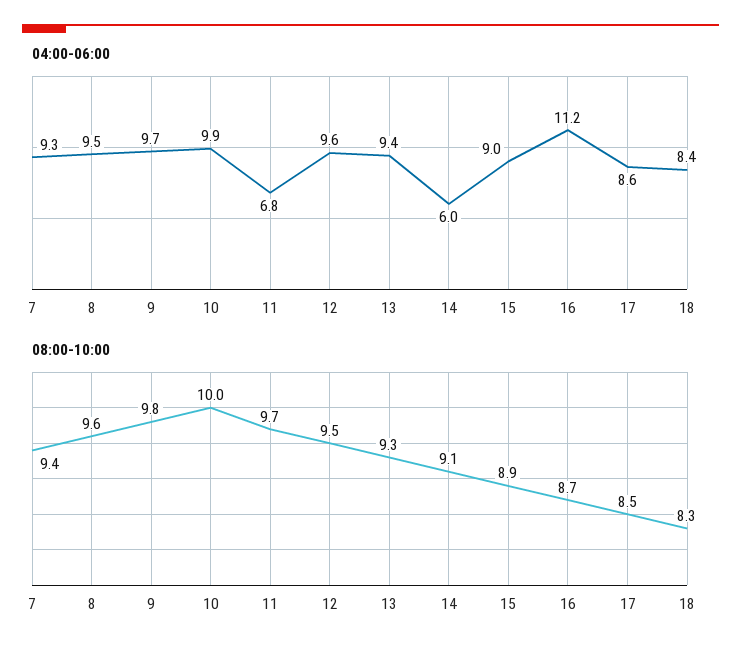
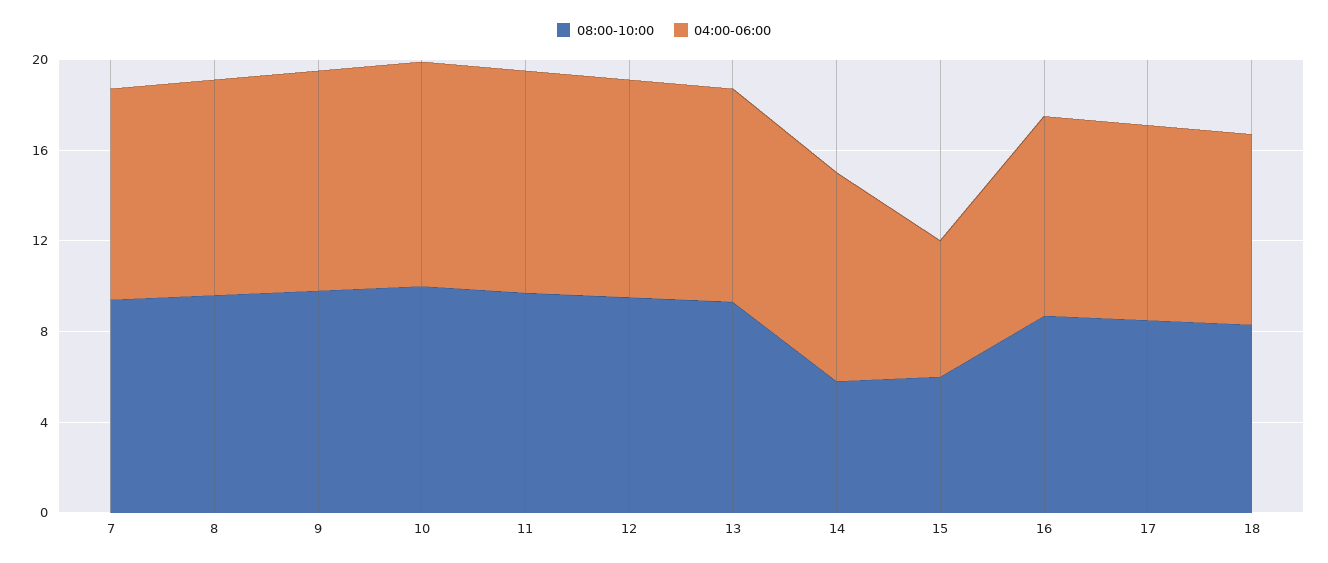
04:00-06:00, 11: 6.8 -> 10
04:00-06:00, 14: 6 -> 9
04:00-06:00, 15: 9 -> 6
04:00-06:00, 16: 11.2 -> 9
08:00-10:00, 14: 9.1 -> 6
08:00-10:00, 15: 8.9 -> 6

